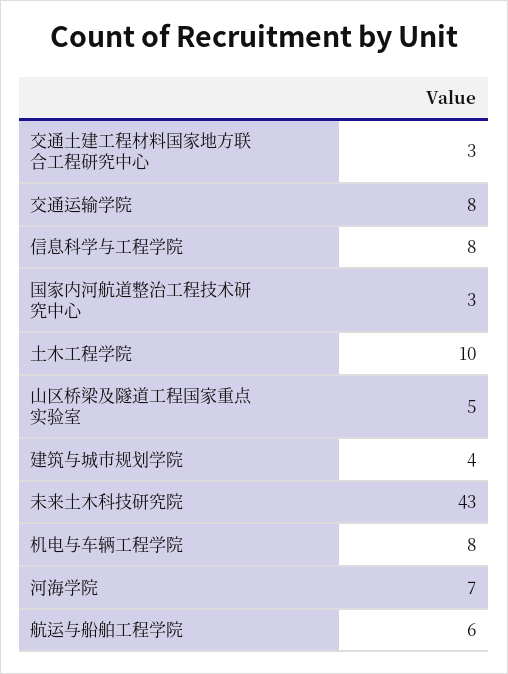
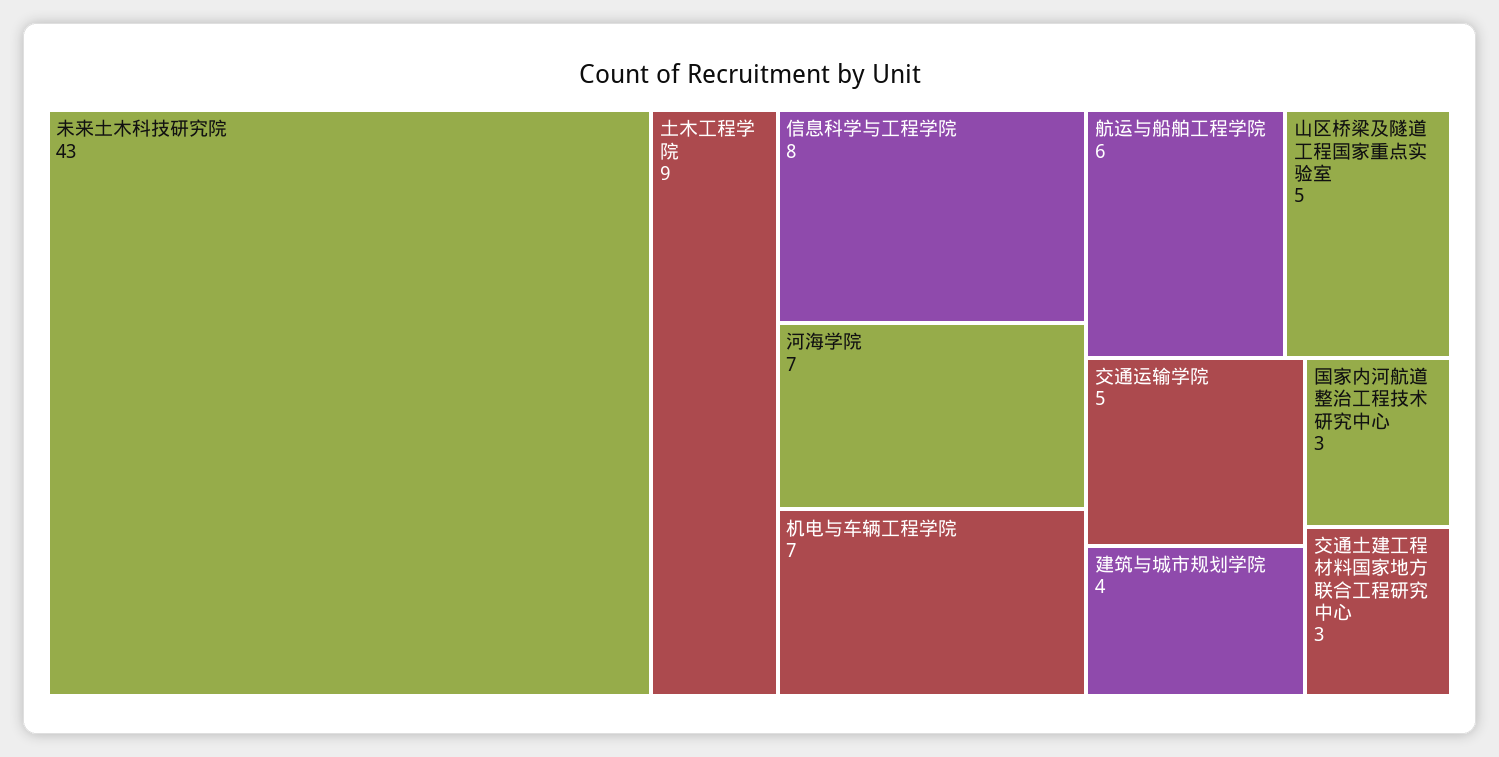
交通运输学院: 8 -> 5
土木工程学院: 10 -> 9
机电与车辆工程学院: 8 -> 7

